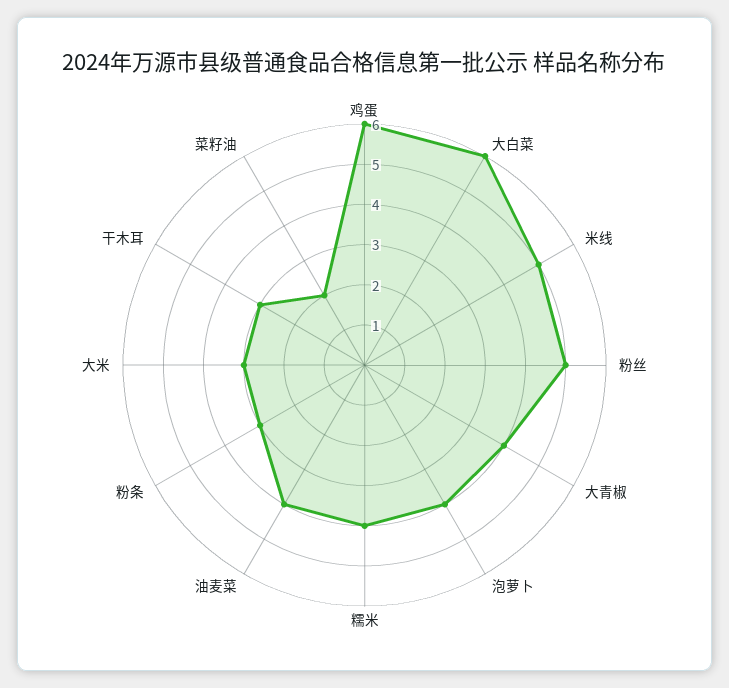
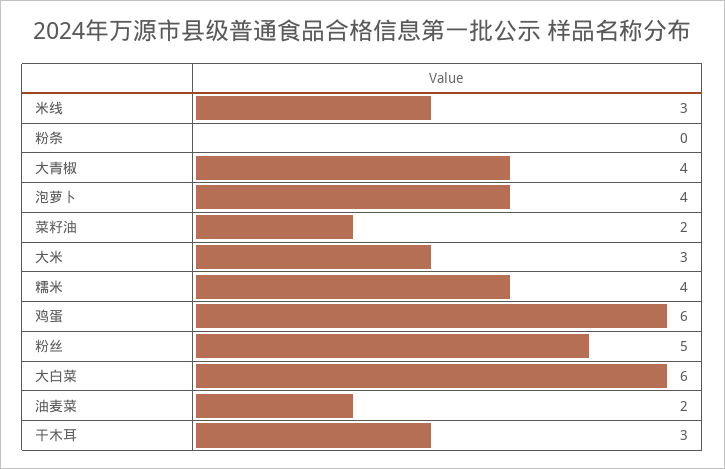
米线: 5 -> 3
油麦菜: 4 -> 2
粉条: 3 -> 0

